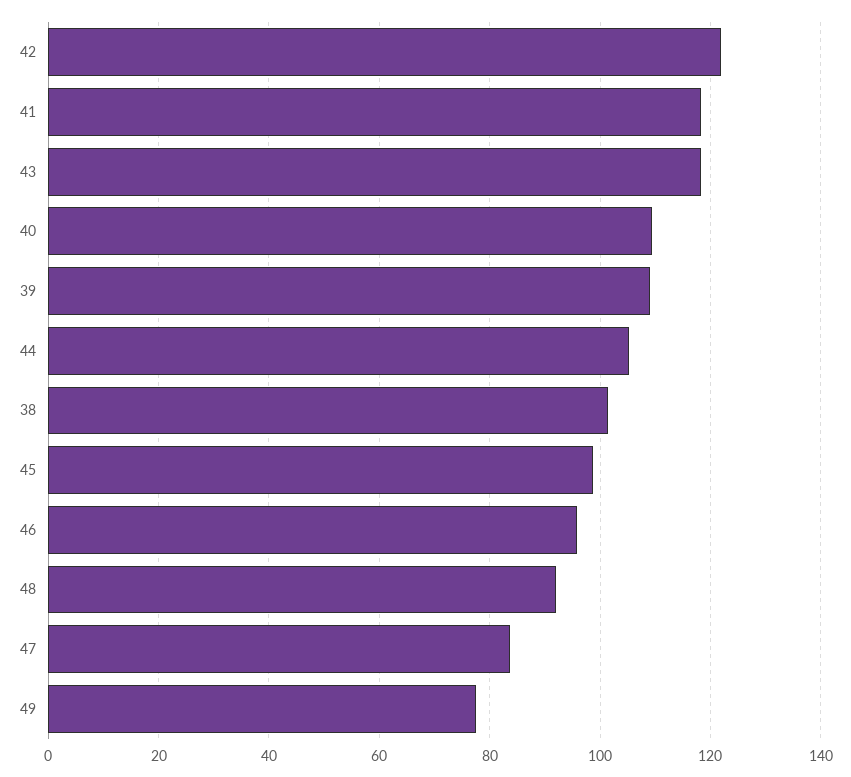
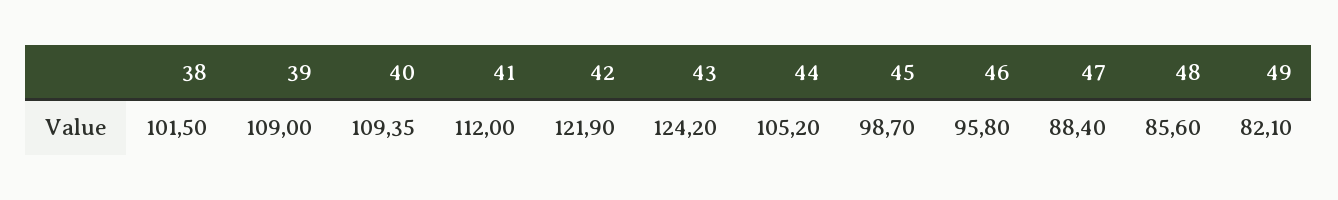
41: 118 -> 112
43: 118 -> 124.2
48: 92 -> 85.6
47: 84 -> 88.4
49: 78 -> 82.1

